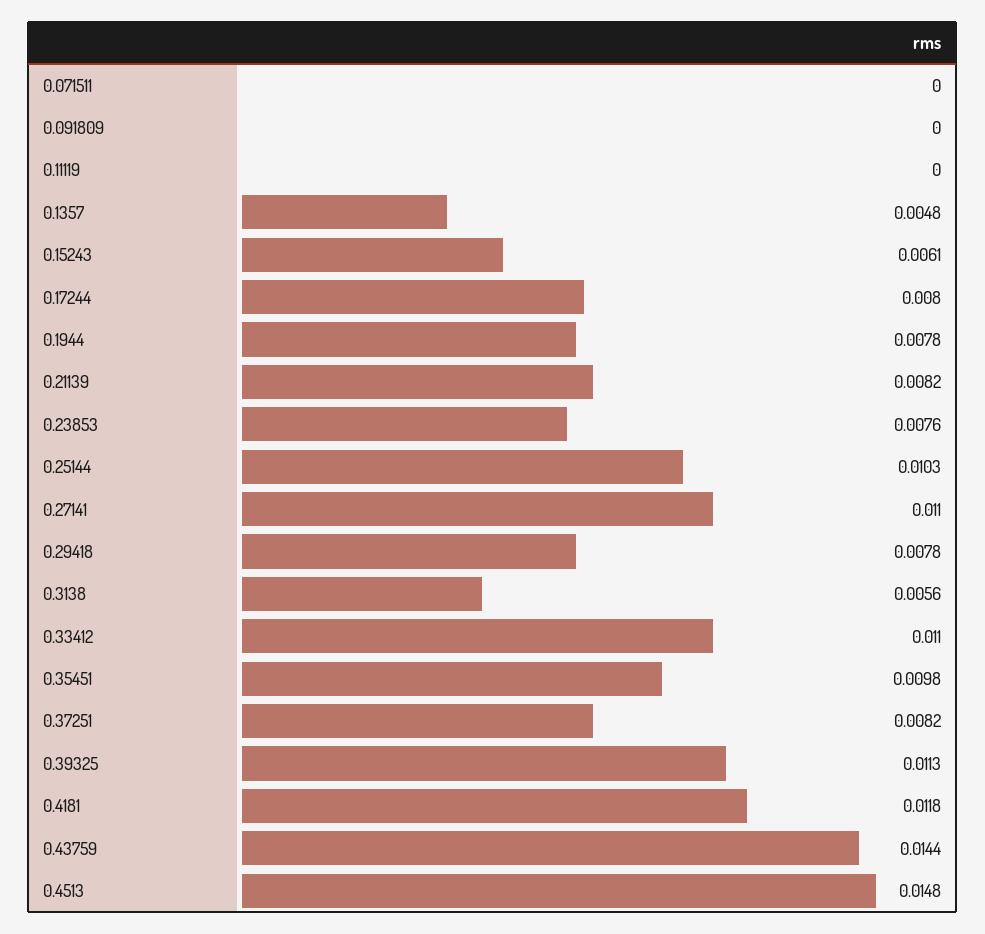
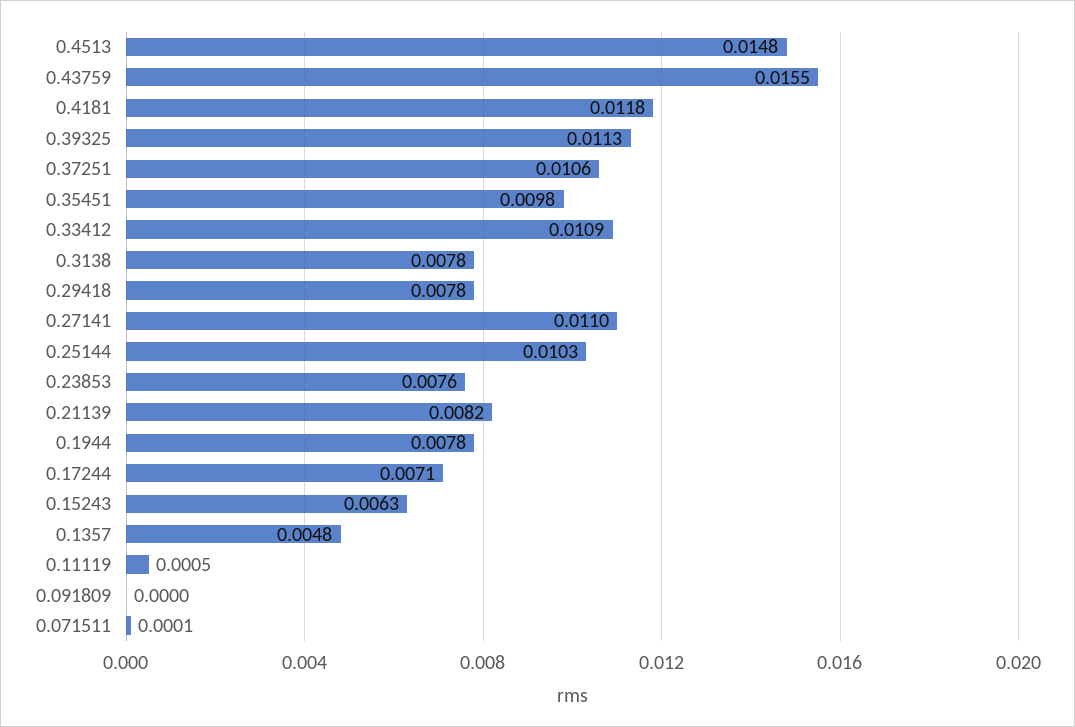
0.071511: 0 -> 0.0001
0.11119: 0 -> 0.0005
0.15243: 0.0061 -> 0.0063
0.17244: 0.008 -> 0.0071
0.3138: 0.0056 -> 0.0078
0.33412: 0.011 -> 0.0109
0.37251: 0.0082 -> 0.0106
0.43759: 0.0144 -> 0.0155

